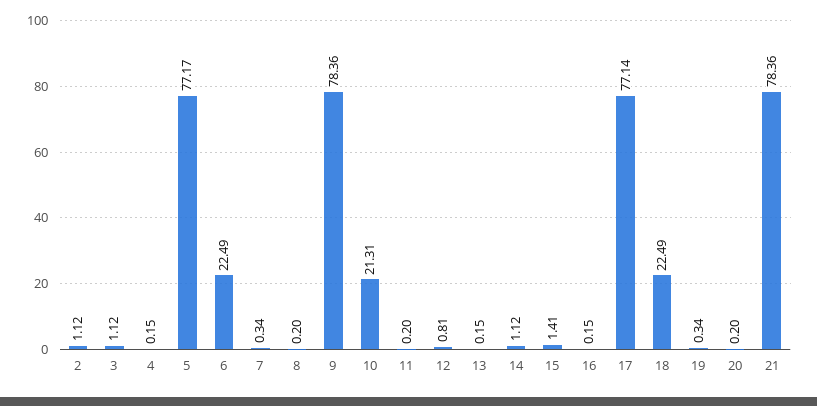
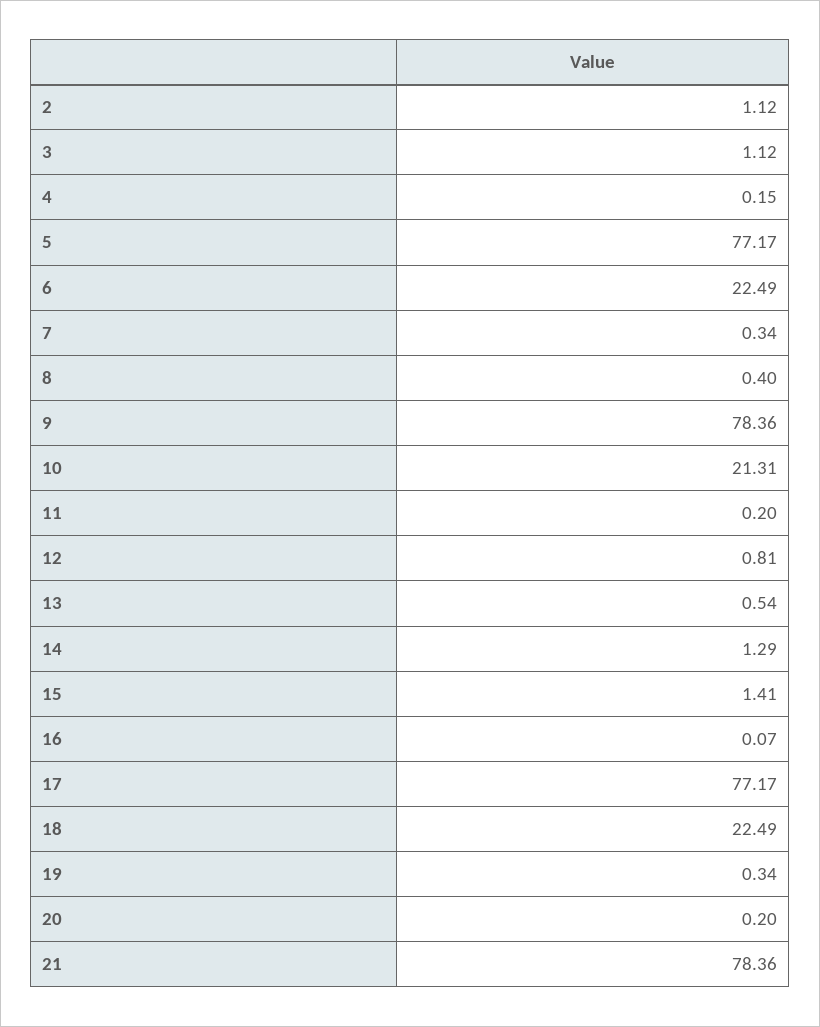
8: 0.2 -> 0.4
13: 0.15 -> 0.54
14: 1.12 -> 1.29
16: 0.15 -> 0.07
17: 77.14 -> 77.17

